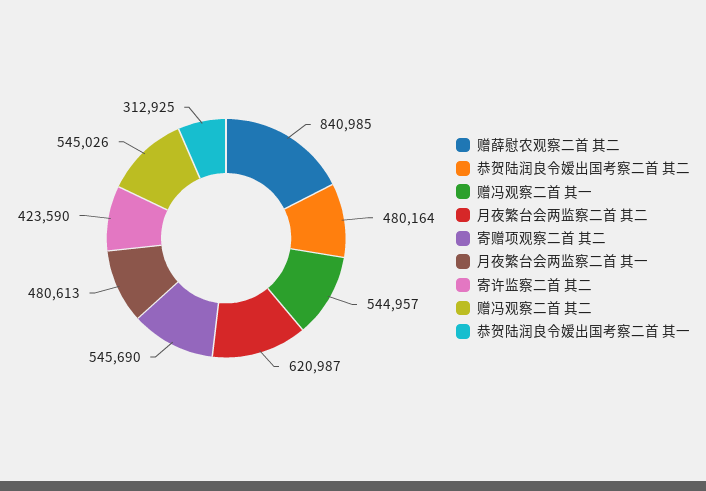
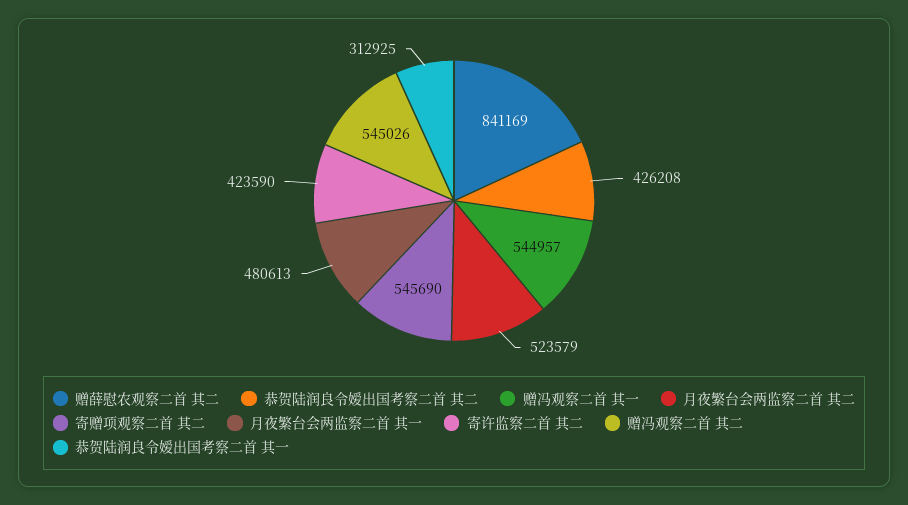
赠薛慰农观察二首 其二: 840985 -> 841169
恭贺陆润良令嫒出国考察二首 其二: 480164 -> 426208
月夜繁台会两监察二首 其二: 620987 -> 523579

